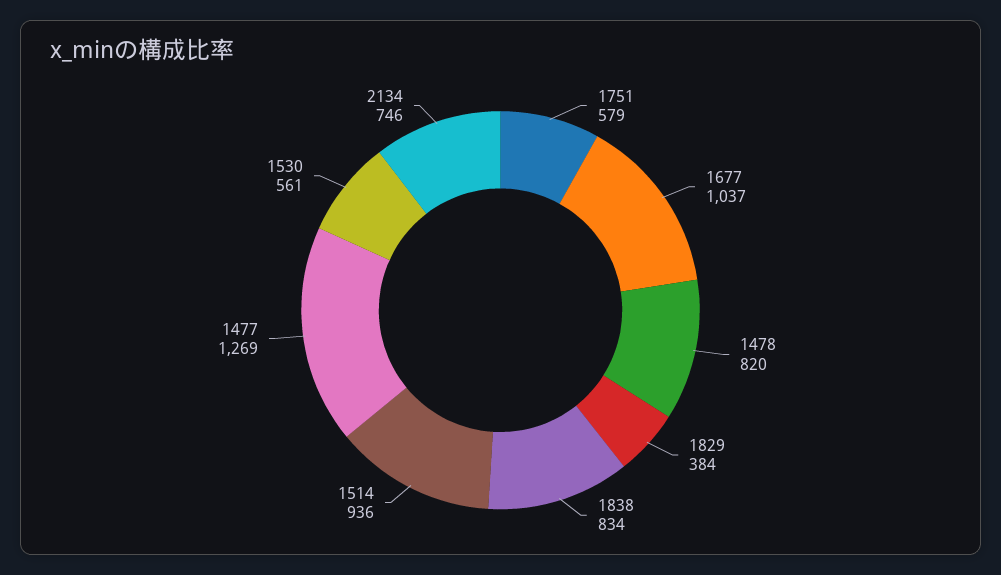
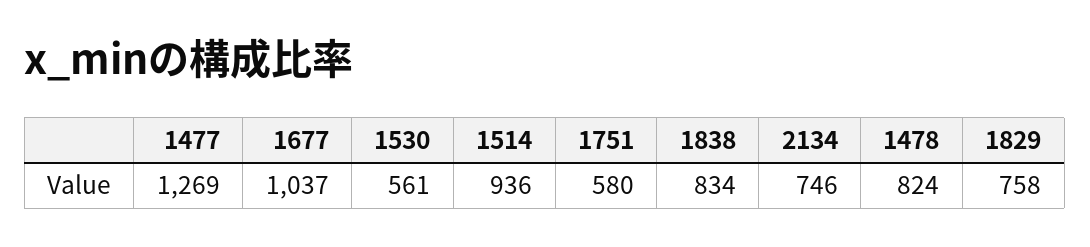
1751: 579 -> 580
1478: 820 -> 824
1829: 384 -> 758

